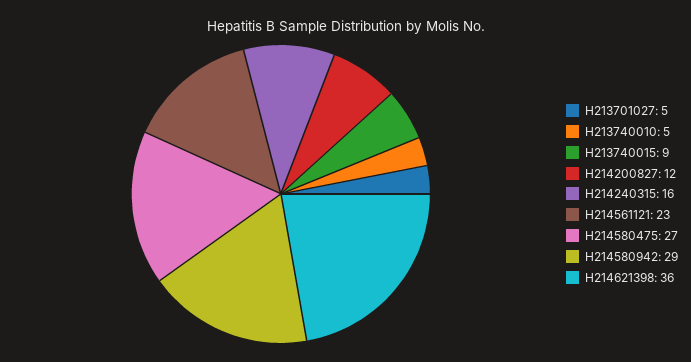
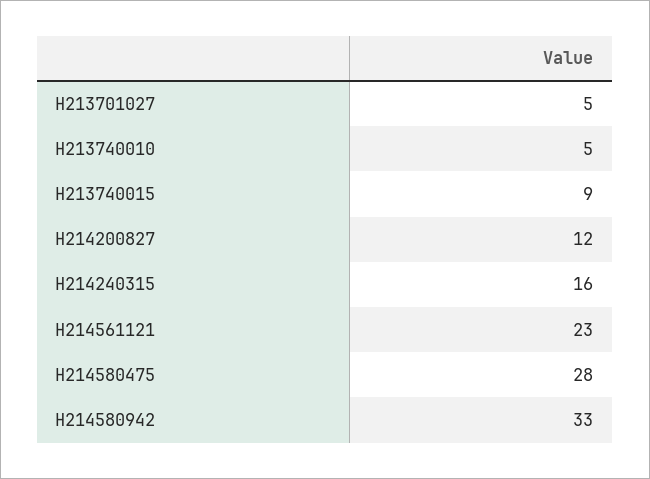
H214580475: 27 -> 28
H214580942: 29 -> 33
H214621398: 36 -> none

